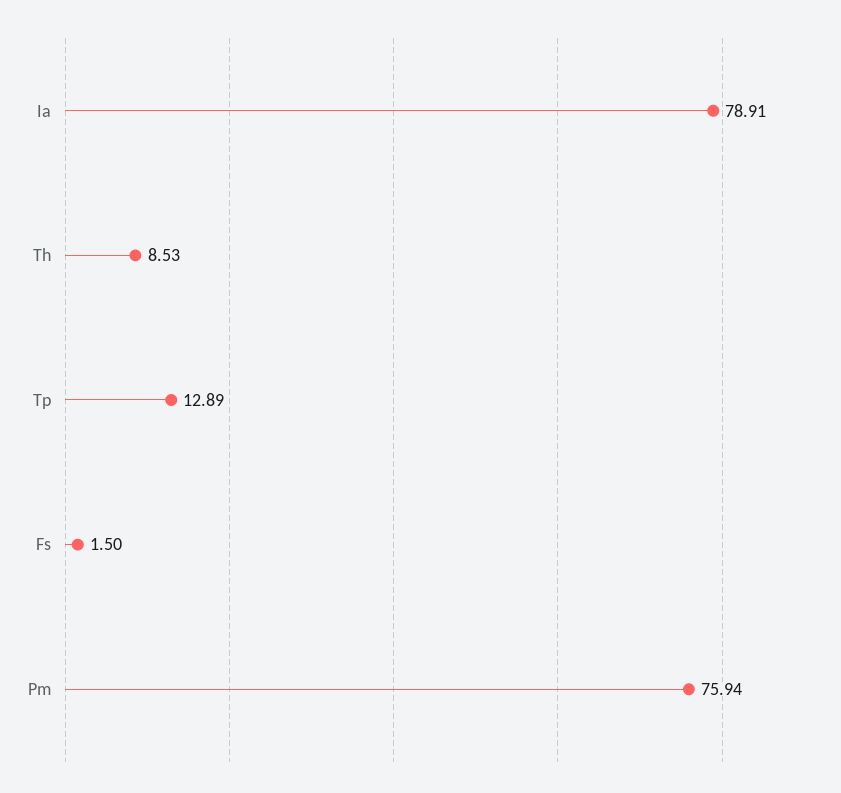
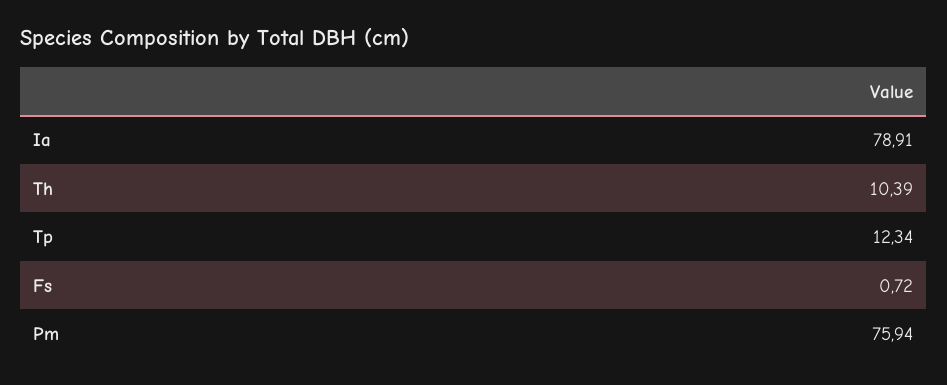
Th: 8.53 -> 10.39
Tp: 12.89 -> 12.34
Fs: 1.5 -> 0.72

